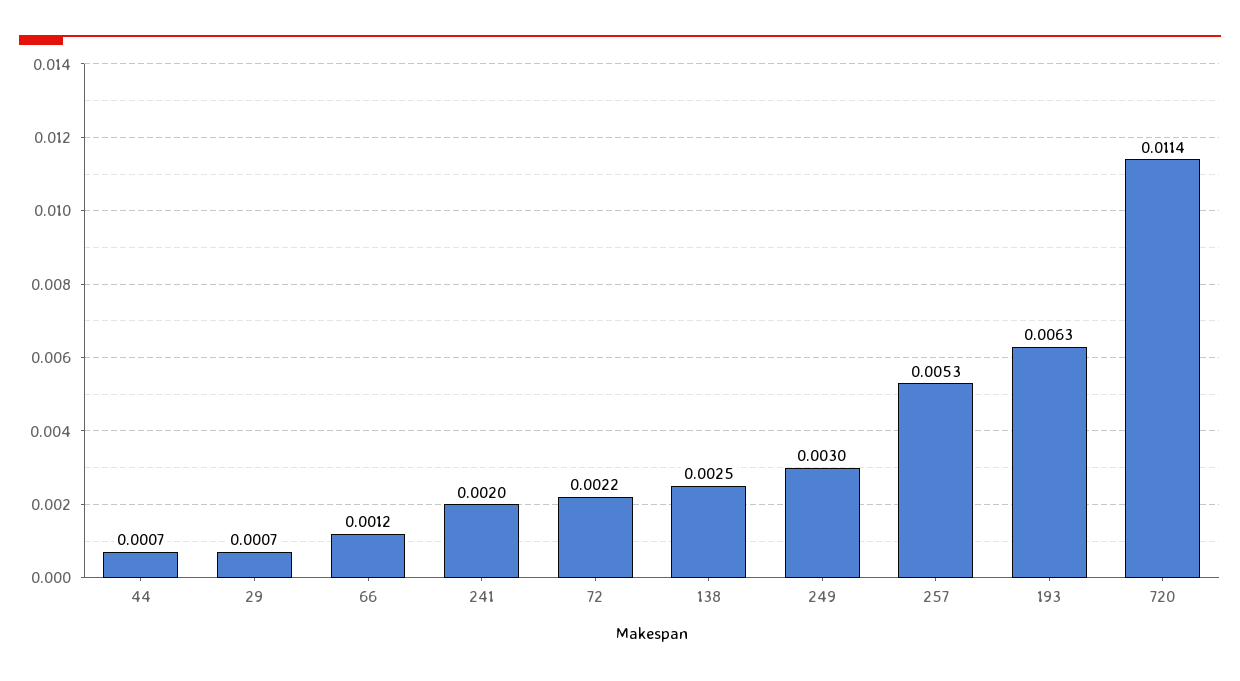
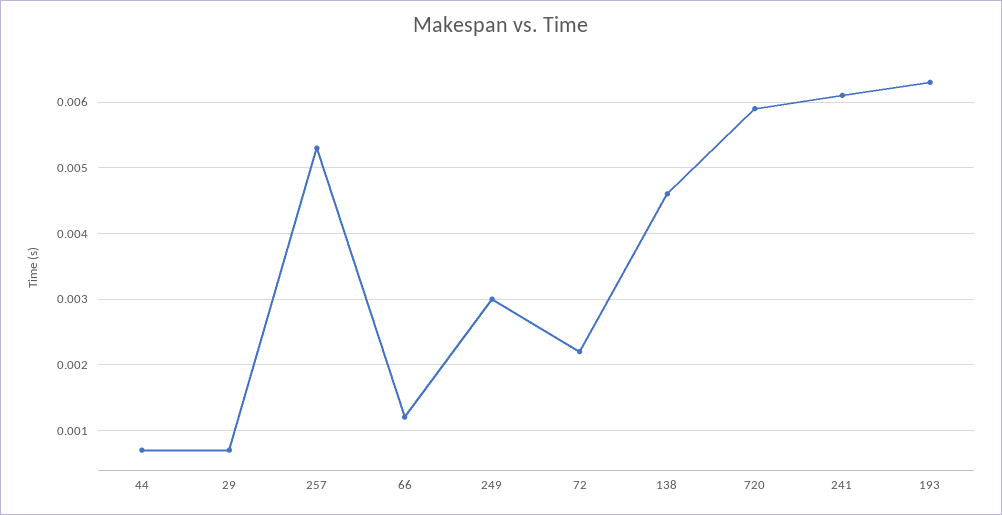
241: 0.002 -> 0.0061
138: 0.0025 -> 0.0046
720: 0.0114 -> 0.0059

